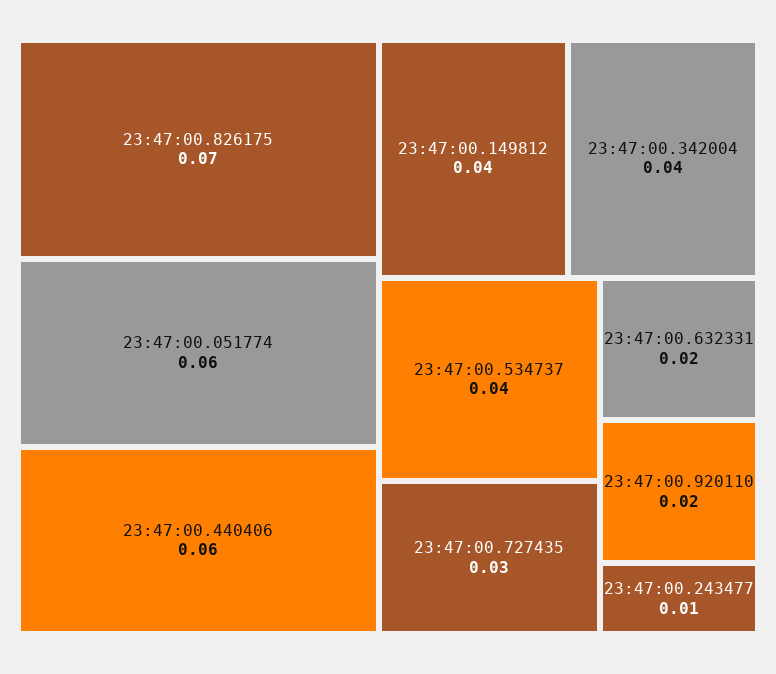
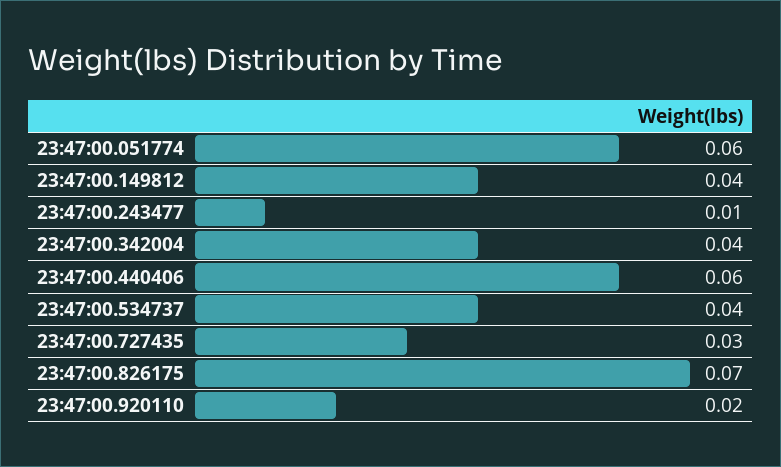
23:47:00.632331: 0.02 -> none

